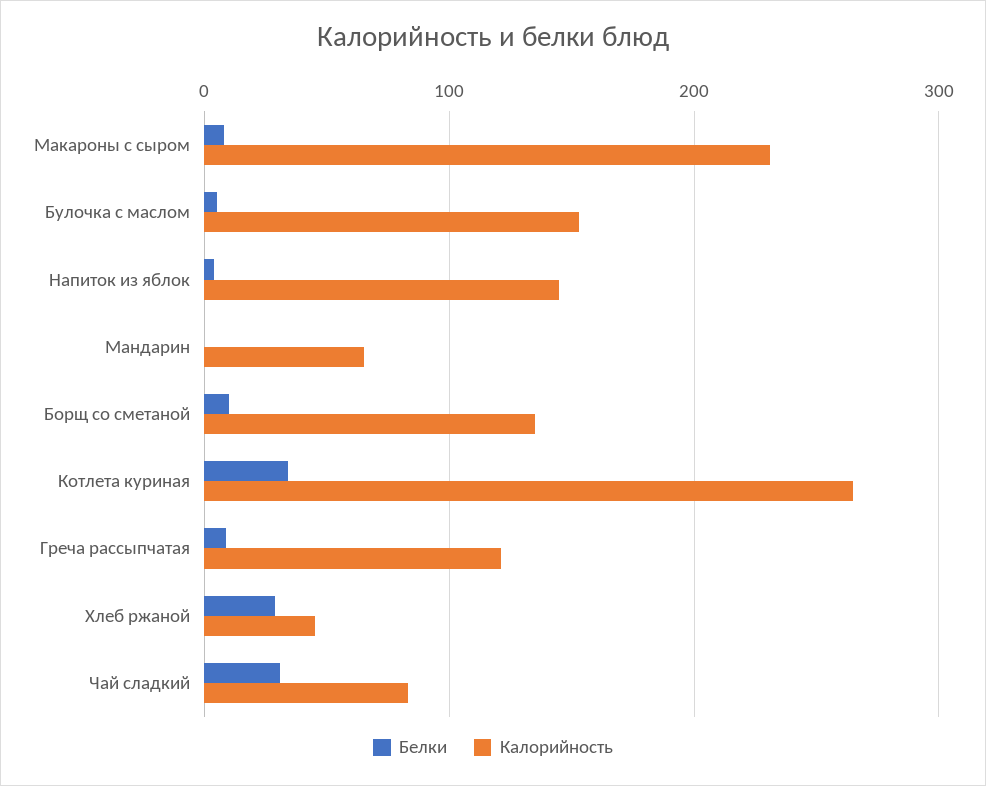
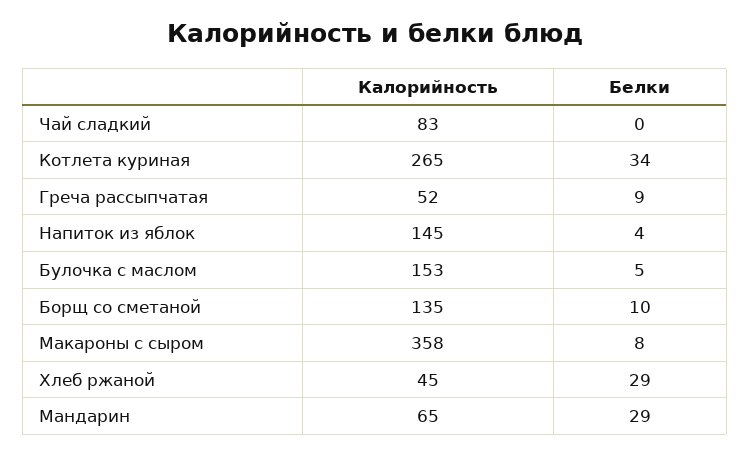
Калорийность, Макароны с сыром: 230 -> 358
Белки, Мандарин: 0 -> 29
Калорийность, Греча рассыпчатая: 120 -> 52
Белки, Чай сладкий: 30 -> 0

